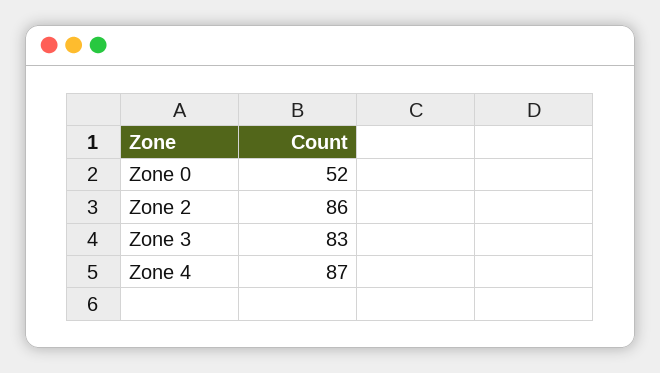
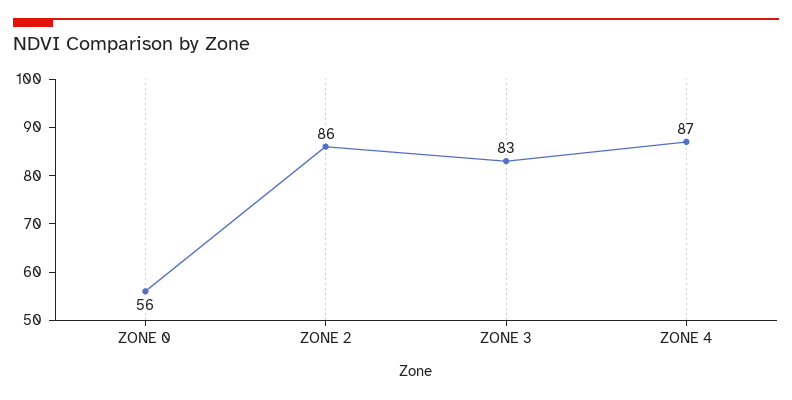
Zone 0: 52 -> 56

